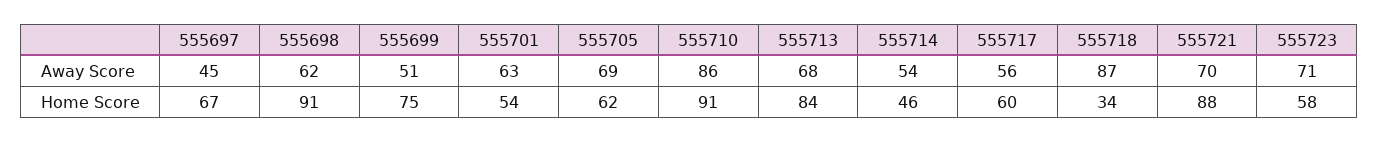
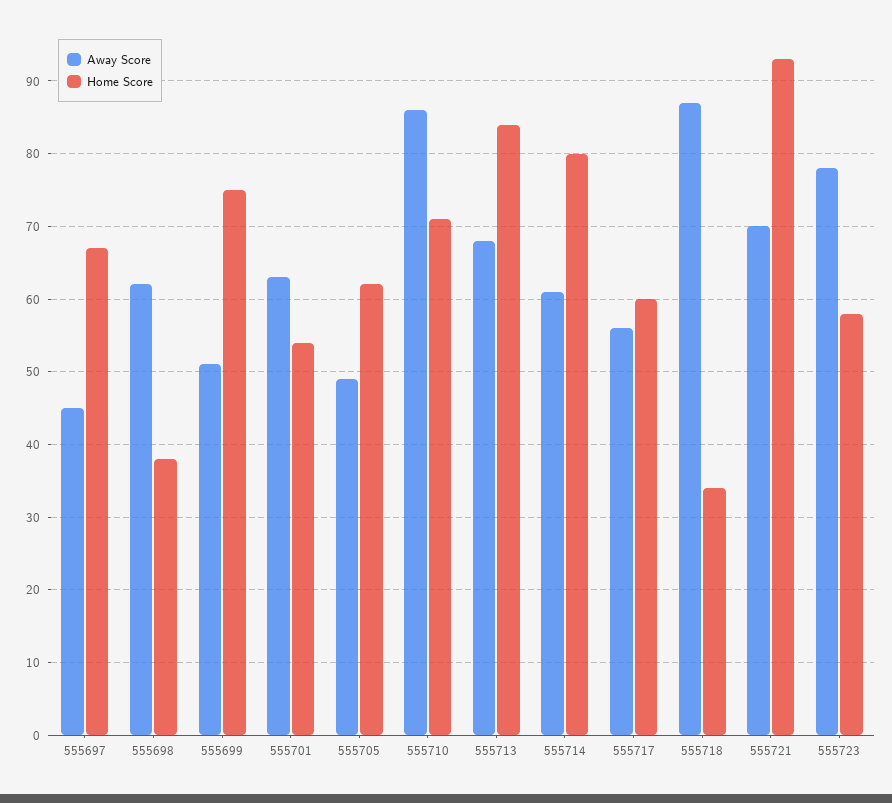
Away Score, 555705: 69 -> 49
Away Score, 555714: 54 -> 61
Away Score, 555723: 71 -> 78
Home Score, 555698: 91 -> 38
Home Score, 555710: 91 -> 71
Home Score, 555714: 46 -> 80
Home Score, 555721: 88 -> 93

